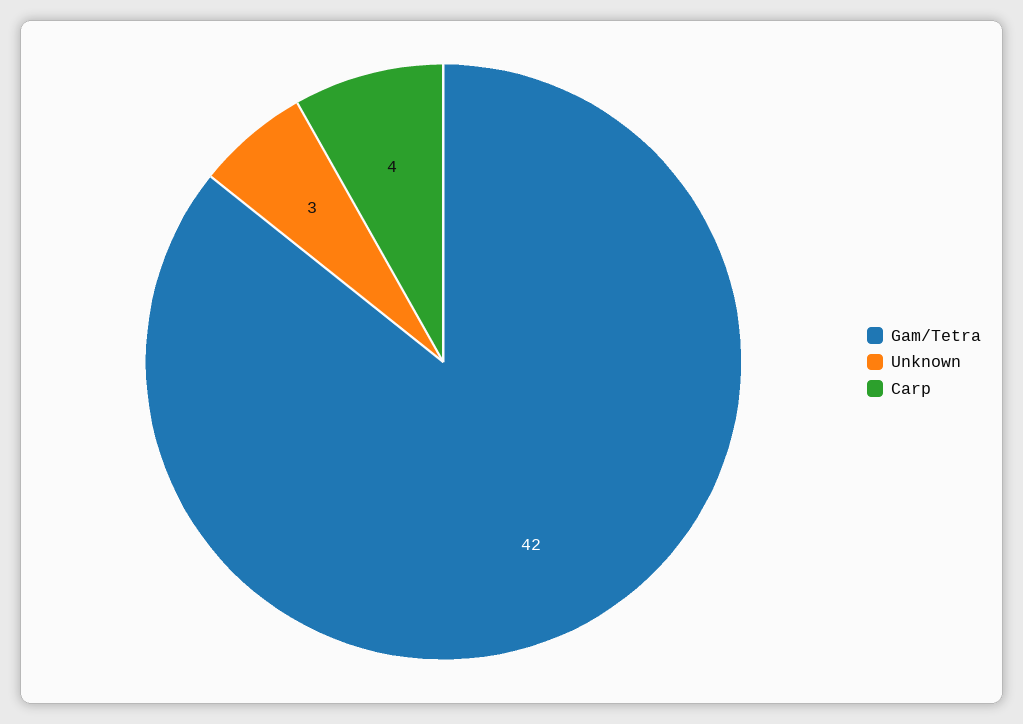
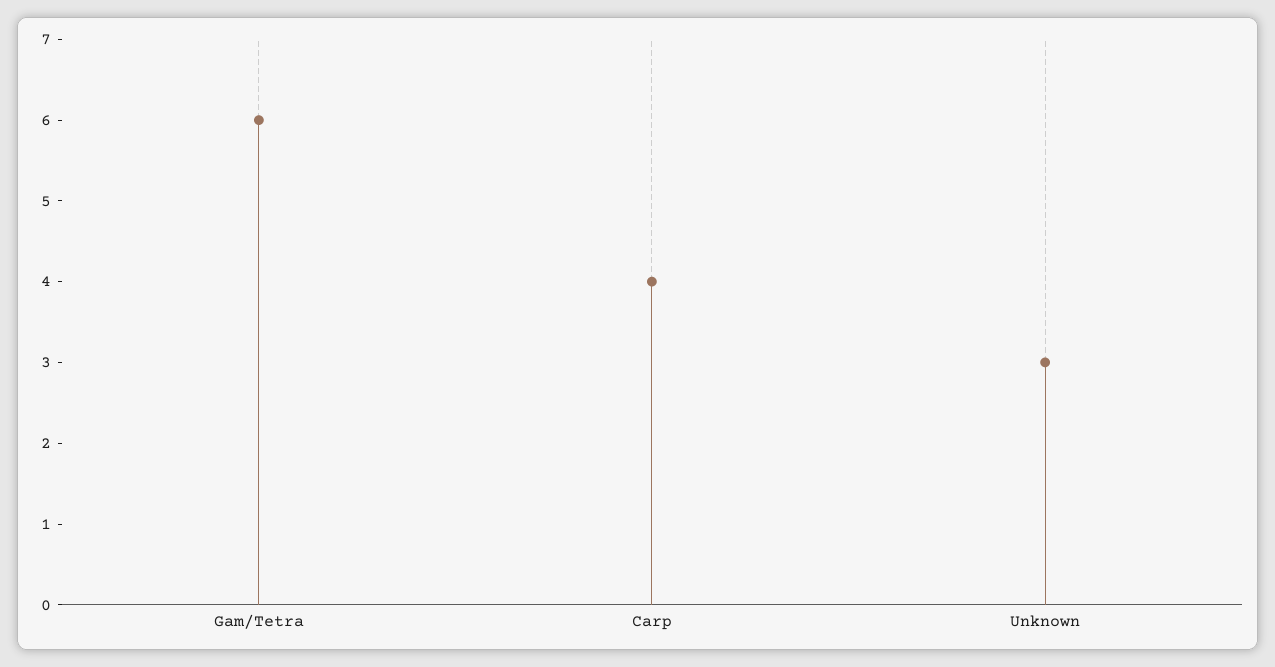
Gam/Tetra: 42 -> 6

